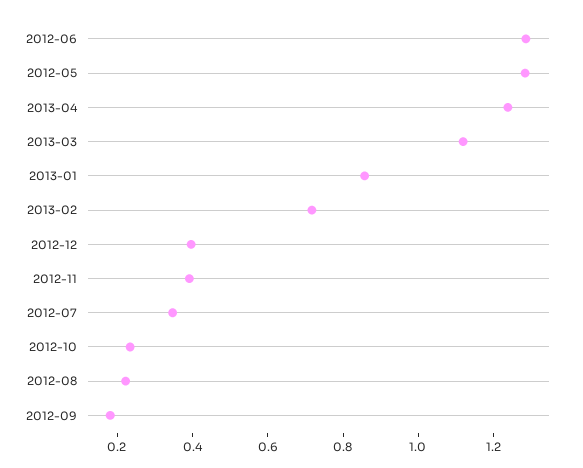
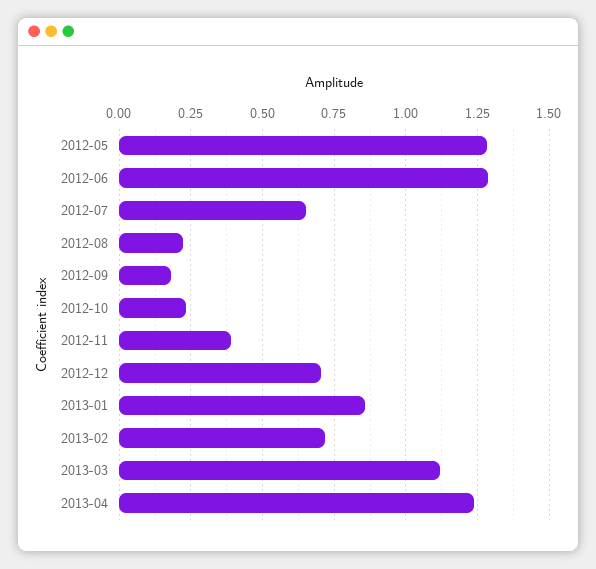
2012-12: 0.4 -> 0.7
2012-07: 0.35 -> 0.65

